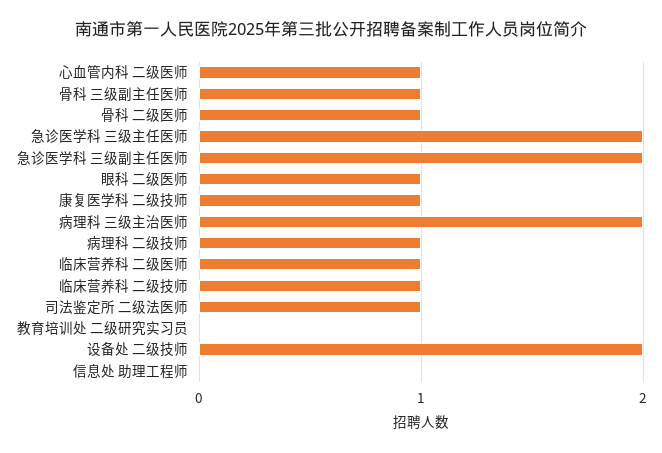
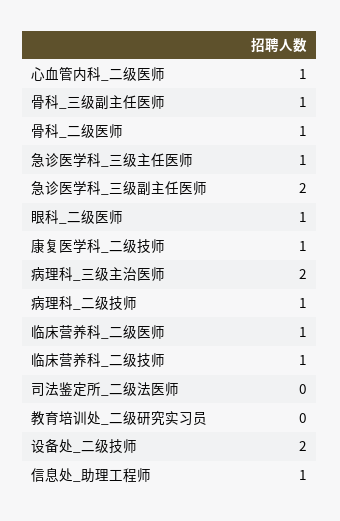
急诊医学科 三级主任医师: 2 -> 1
司法鉴定所 二级法医师: 1 -> 0
信息处 助理工程师: 0 -> 1

